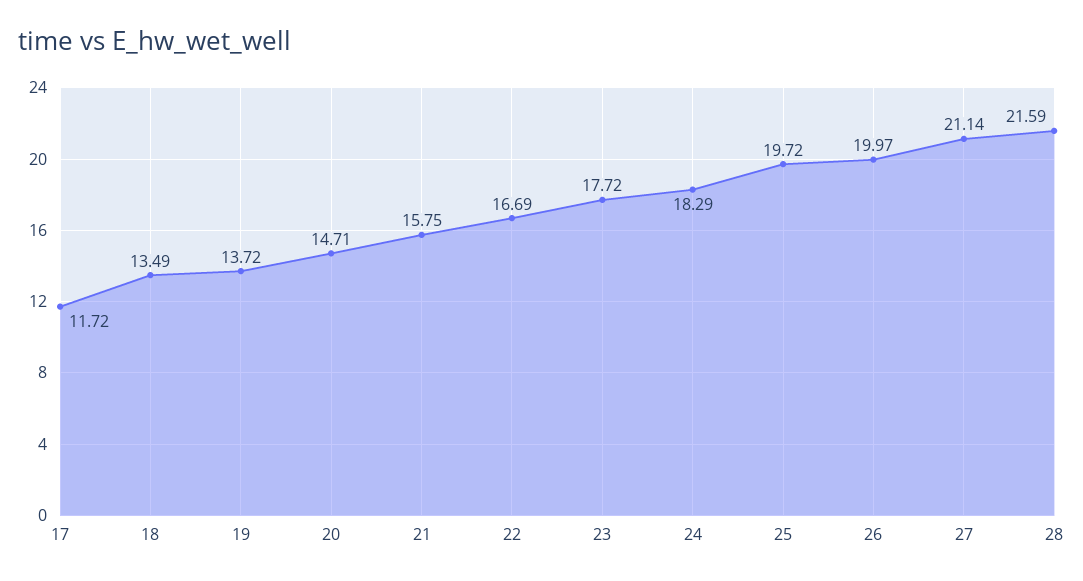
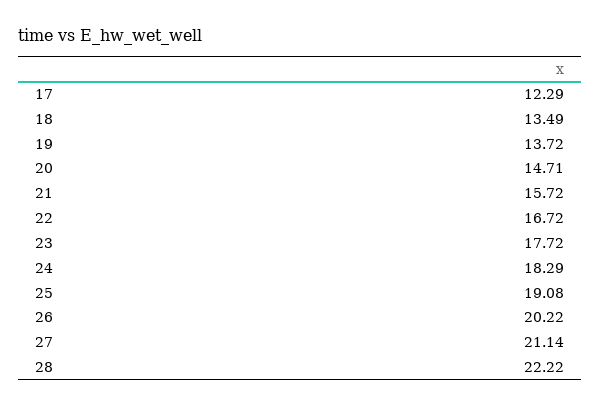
17: 11.72 -> 12.29
21: 15.75 -> 15.72
22: 16.69 -> 16.72
25: 19.72 -> 19.08
26: 19.97 -> 20.22
28: 21.59 -> 22.22

